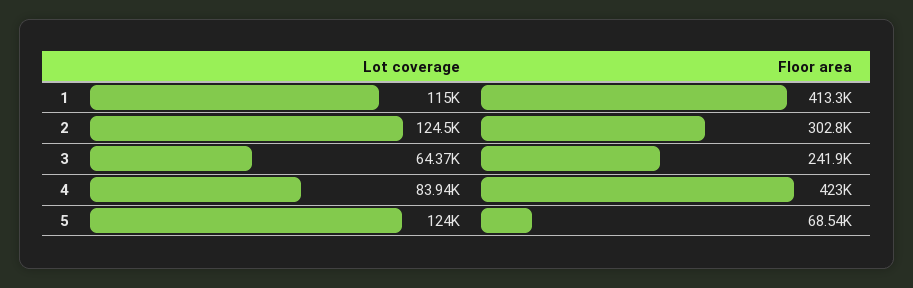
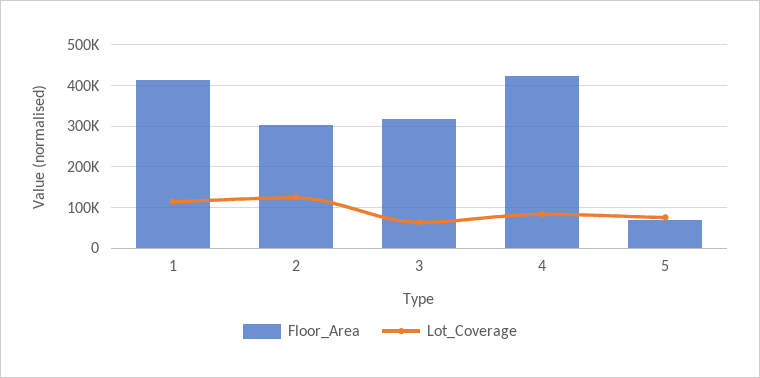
Floor area, 3: 241900 -> 320000
Lot coverage, 5: 124000 -> 80000

